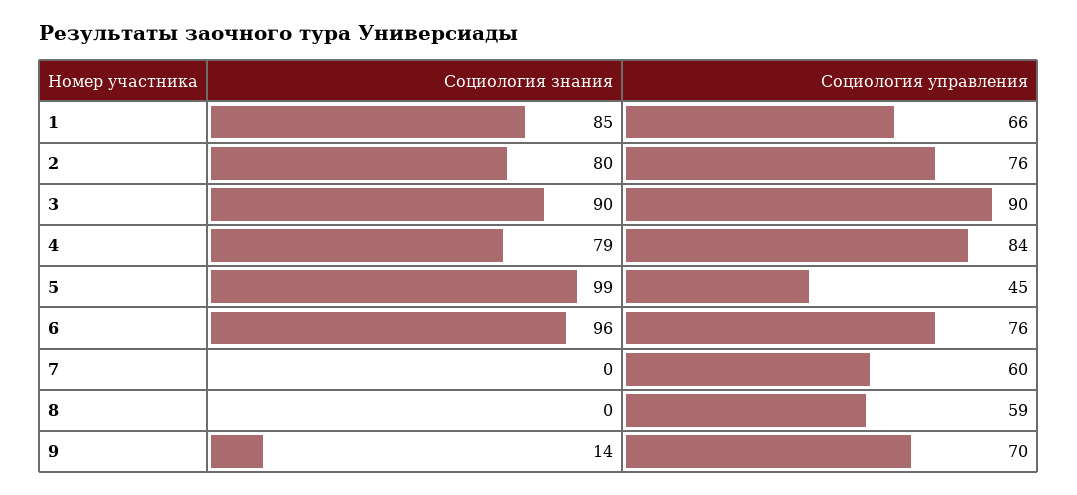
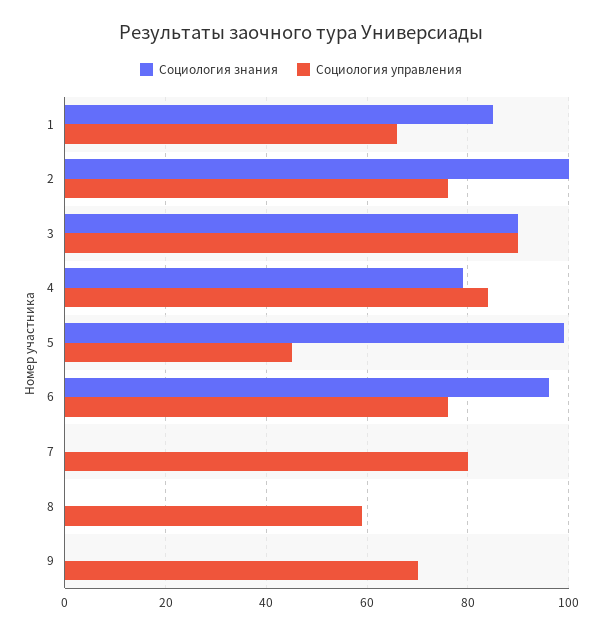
Социология знания, 2: 80 -> 100
Социология управления, 7: 60 -> 80
Социология знания, 9: 14 -> 0

